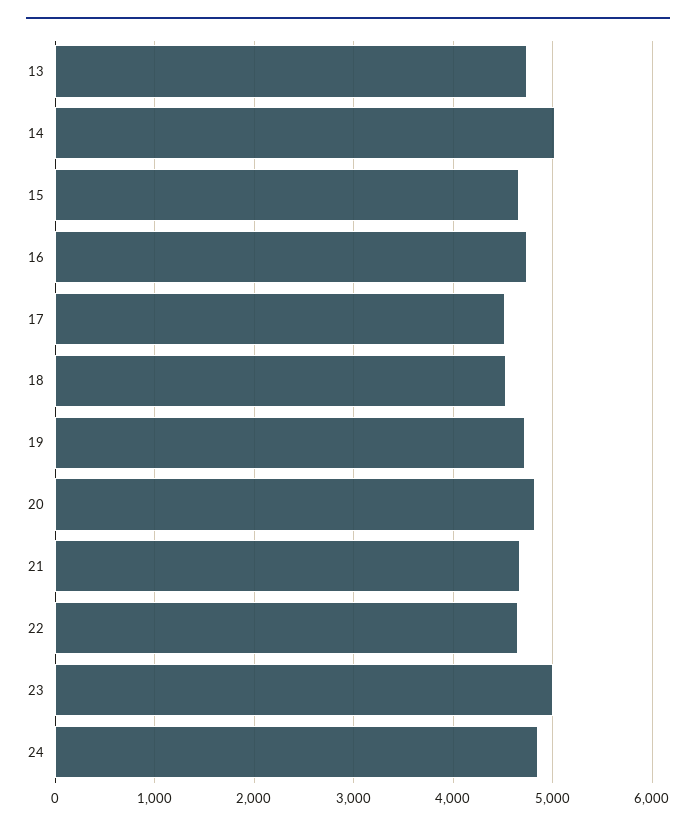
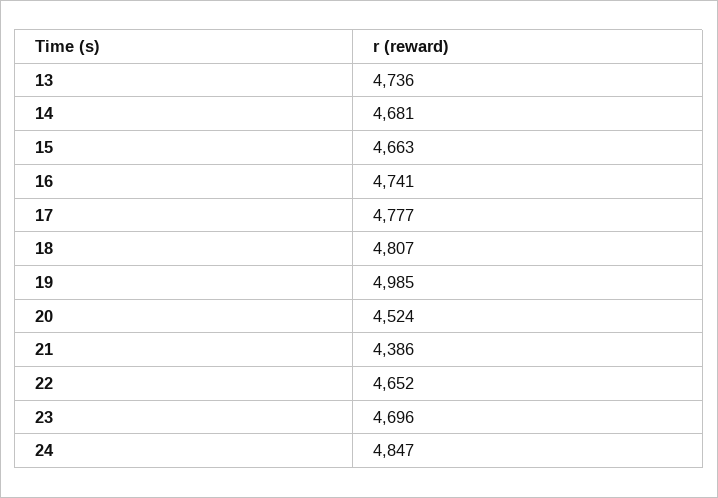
14: 5000 -> 4681
17: 4500 -> 4777
18: 4500 -> 4807
19: 4700 -> 4985
20: 4800 -> 4524
21: 4700 -> 4386
23: 5000 -> 4696

